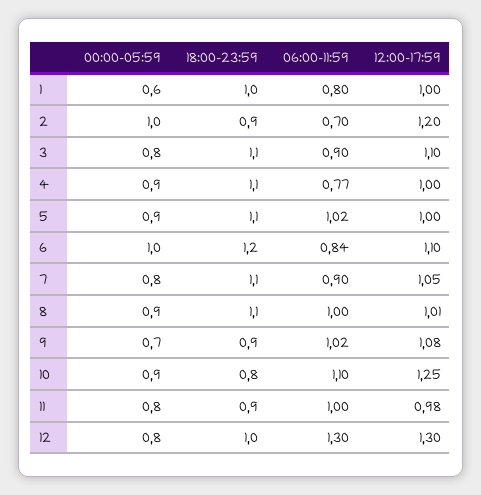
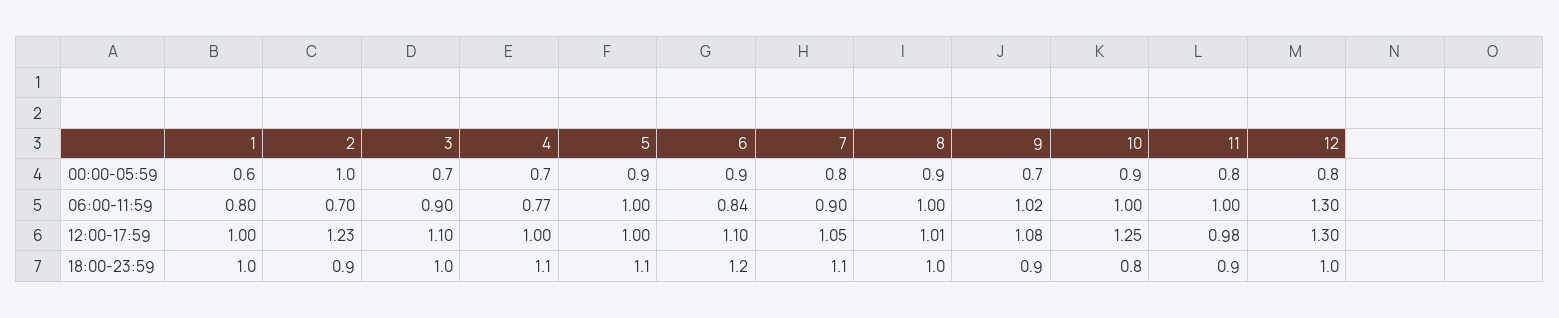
12:00-17:59, 2: 1.2 -> 1.23
00:00-05:59, 3: 0.8 -> 0.7
18:00-23:59, 3: 1.1 -> 1
00:00-05:59, 4: 0.9 -> 0.7
06:00-11:59, 5: 1.02 -> 1
00:00-05:59, 6: 1 -> 0.9
18:00-23:59, 8: 1.1 -> 1
06:00-11:59, 10: 1.1 -> 1

